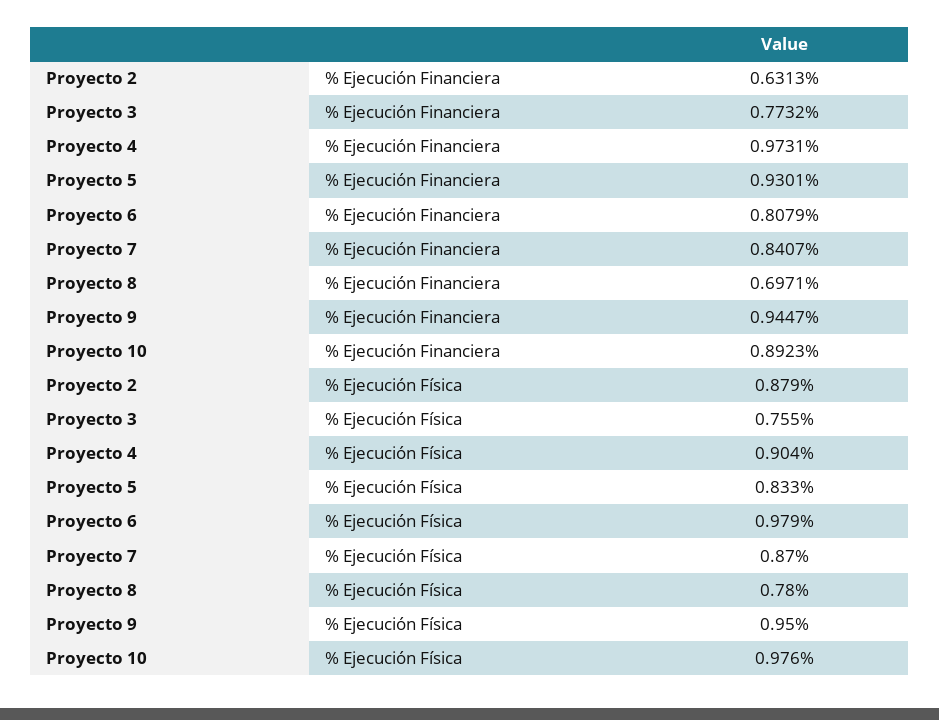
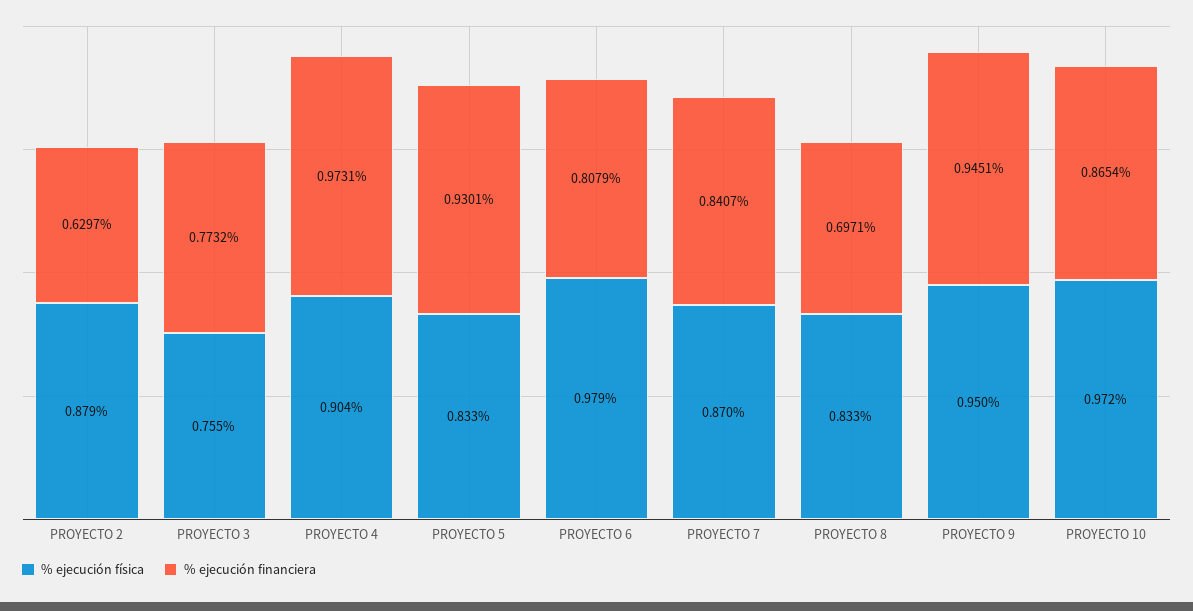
% Ejecución Financiera, Proyecto 2: 0.6313 -> 0.6297
% Ejecución Financiera, Proyecto 9: 0.9447 -> 0.9451
% Ejecución Financiera, Proyecto 10: 0.8923 -> 0.8654
% Ejecución Física, Proyecto 8: 0.78 -> 0.833
% Ejecución Física, Proyecto 10: 0.976 -> 0.972

